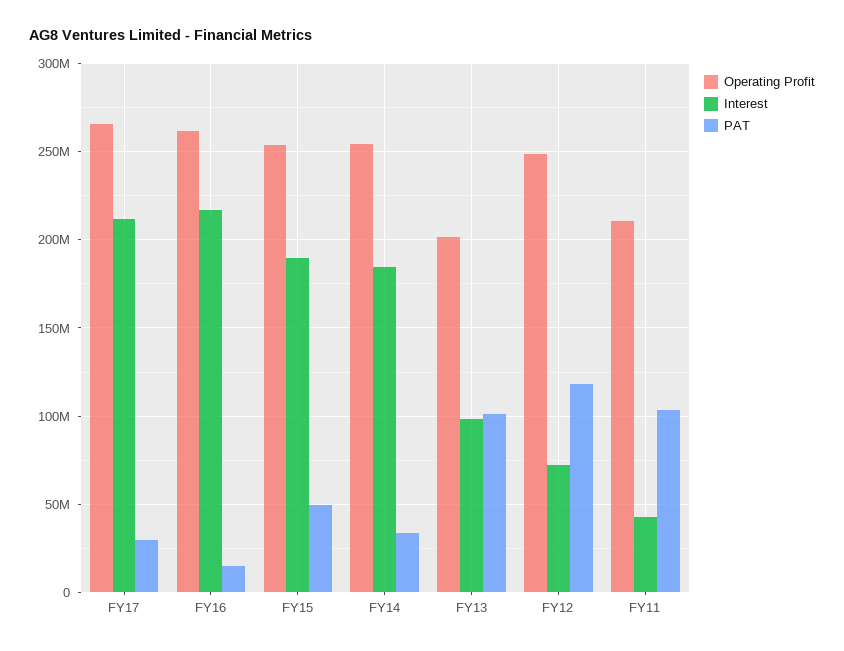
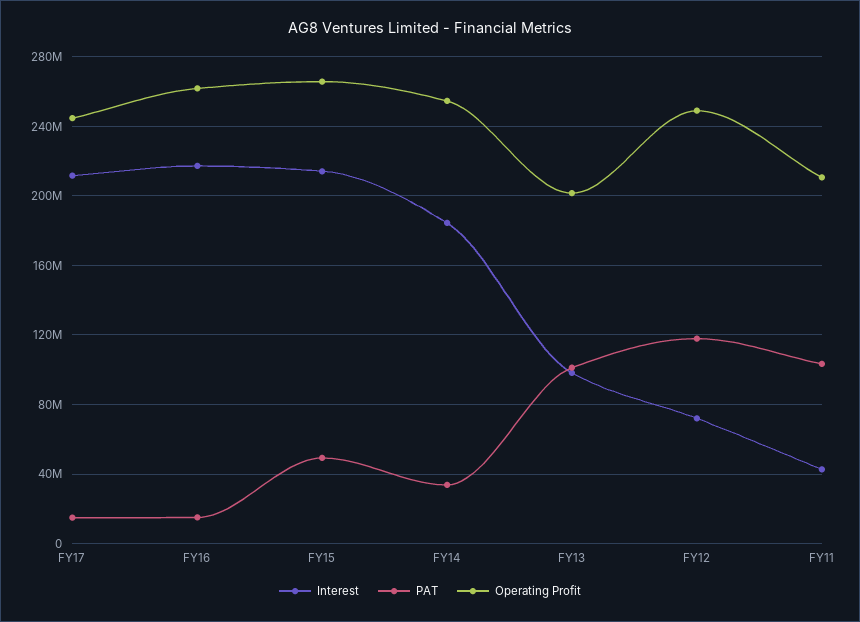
Operating Profit, FY17: 265000000 -> 245000000
PAT, FY17: 30000000 -> 15000000
Operating Profit, FY15: 255000000 -> 265000000
Interest, FY15: 190000000 -> 215000000

